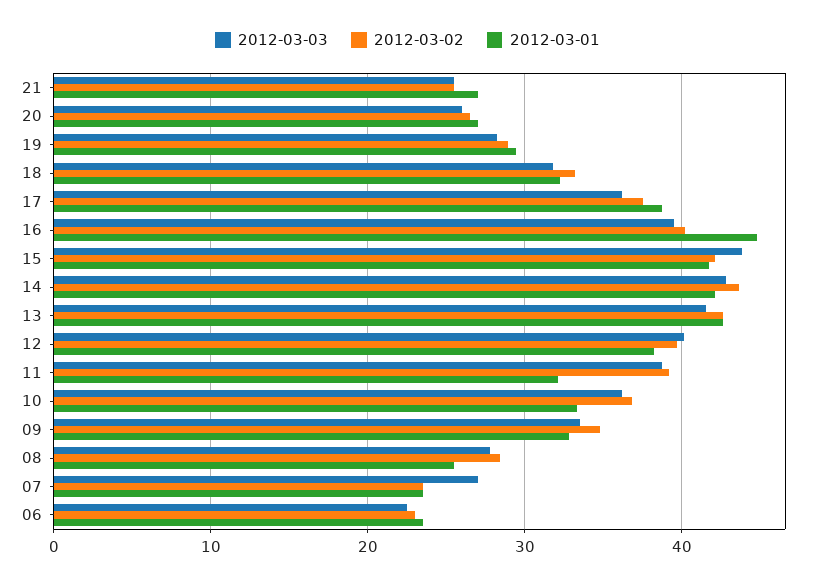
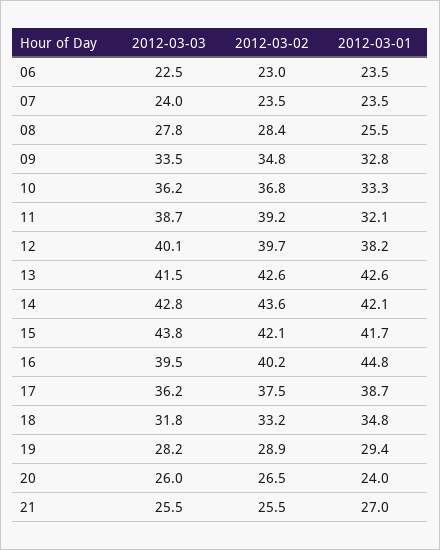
2012-03-01, 20: 27 -> 24
2012-03-01, 18: 32 -> 34.8
2012-03-03, 07: 27 -> 24

